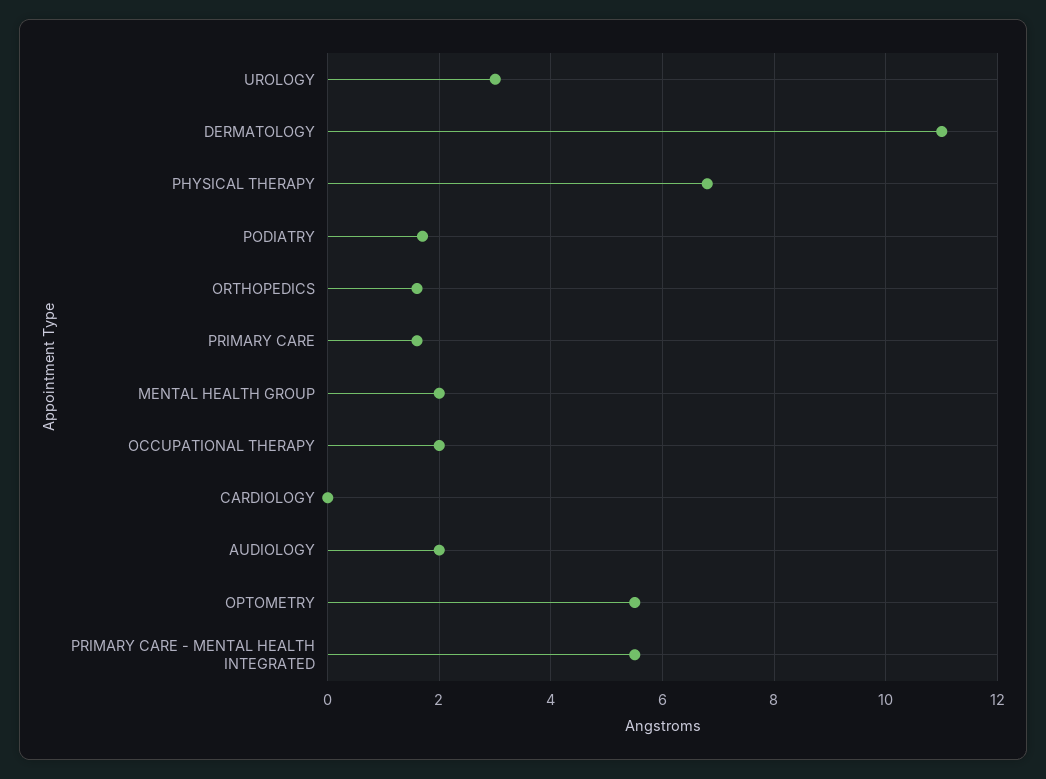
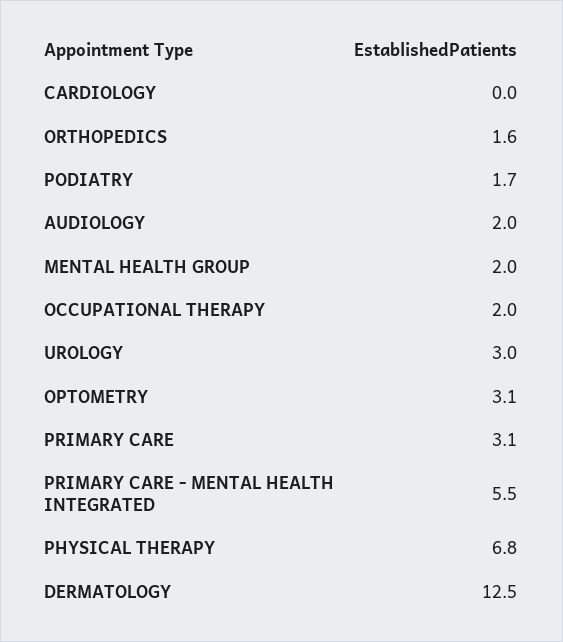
DERMATOLOGY: 11 -> 12.5
PRIMARY CARE: 1.5 -> 3.1
OPTOMETRY: 5.5 -> 3.1

